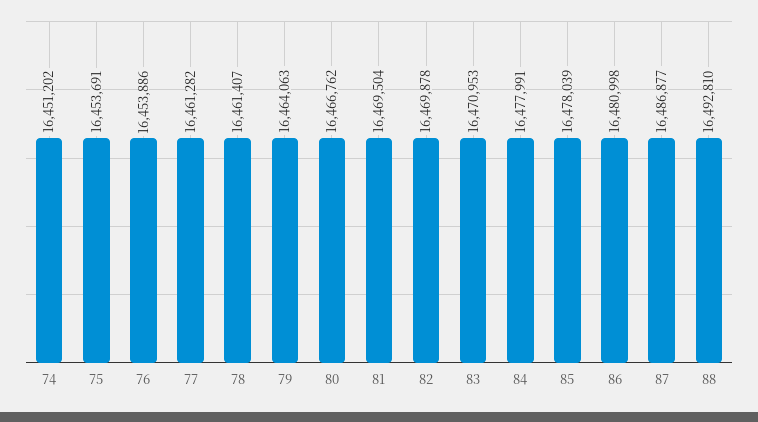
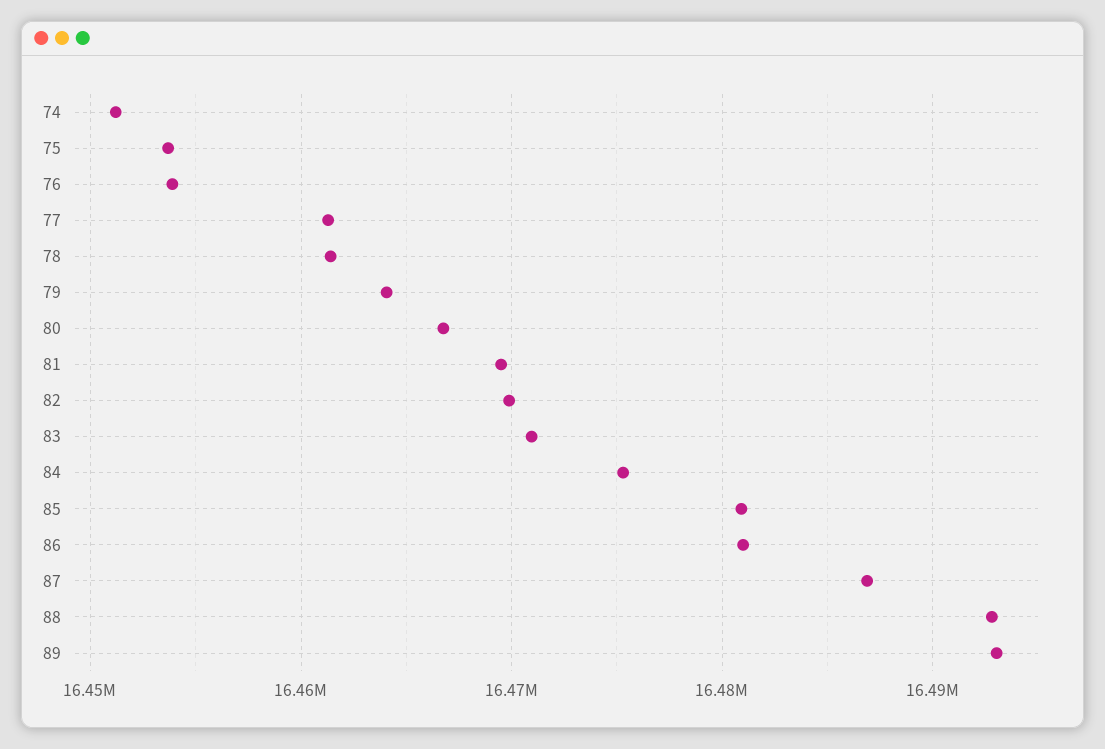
84: 16477991 -> 16475000
85: 16478039 -> 16481000
89: none -> 16493000

